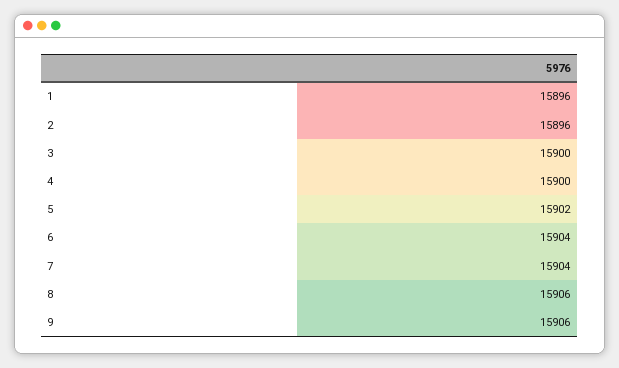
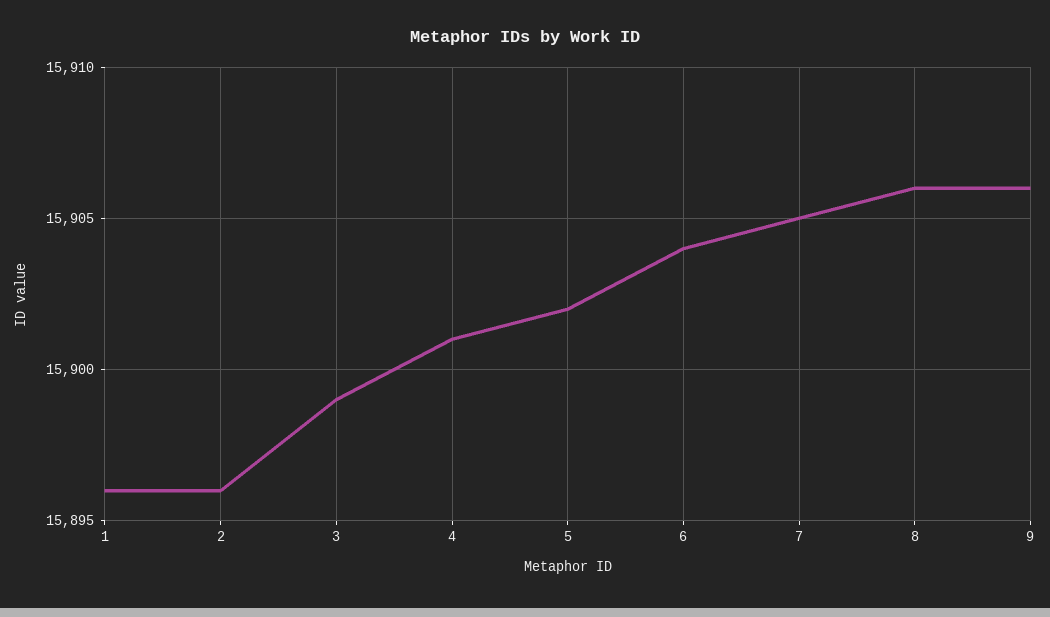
3: 15900 -> 15899
4: 15900 -> 15901
7: 15904 -> 15905

